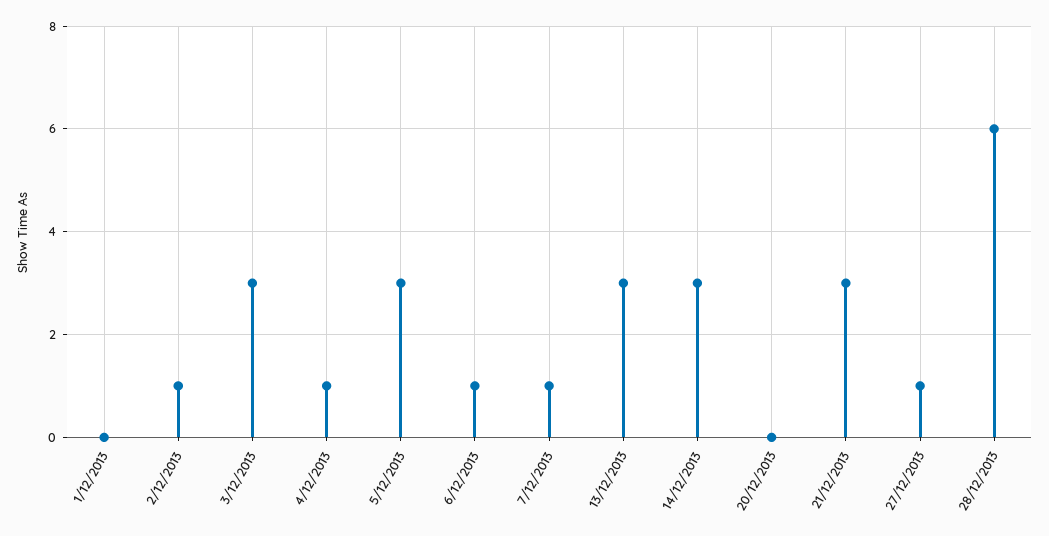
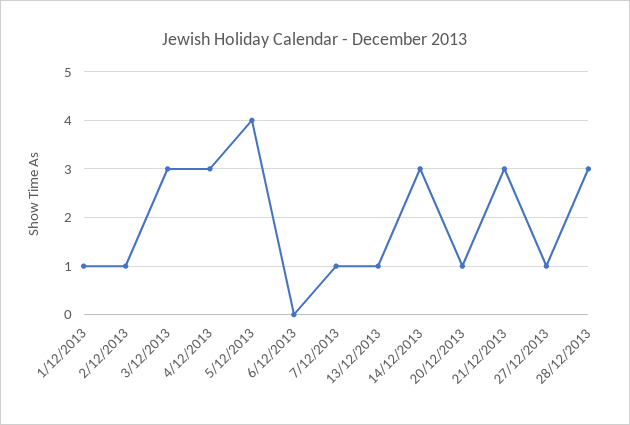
1/12/2013: 0 -> 1
4/12/2013: 1 -> 3
5/12/2013: 3 -> 4
6/12/2013: 1 -> 0
13/12/2013: 3 -> 1
20/12/2013: 0 -> 1
28/12/2013: 6 -> 3

